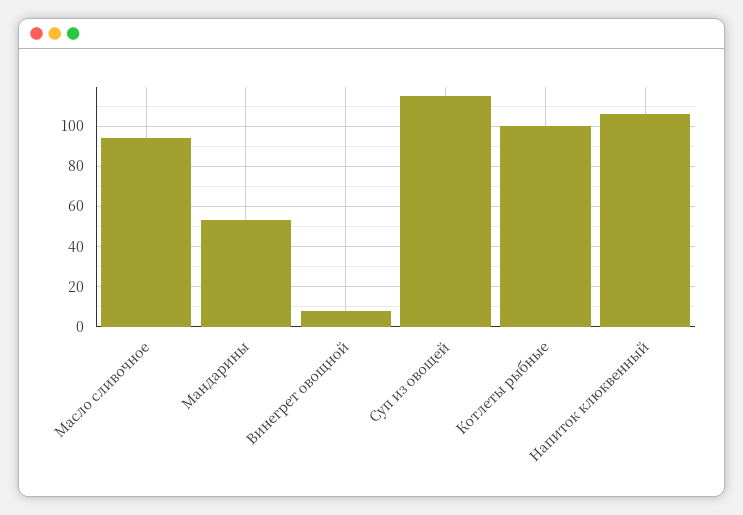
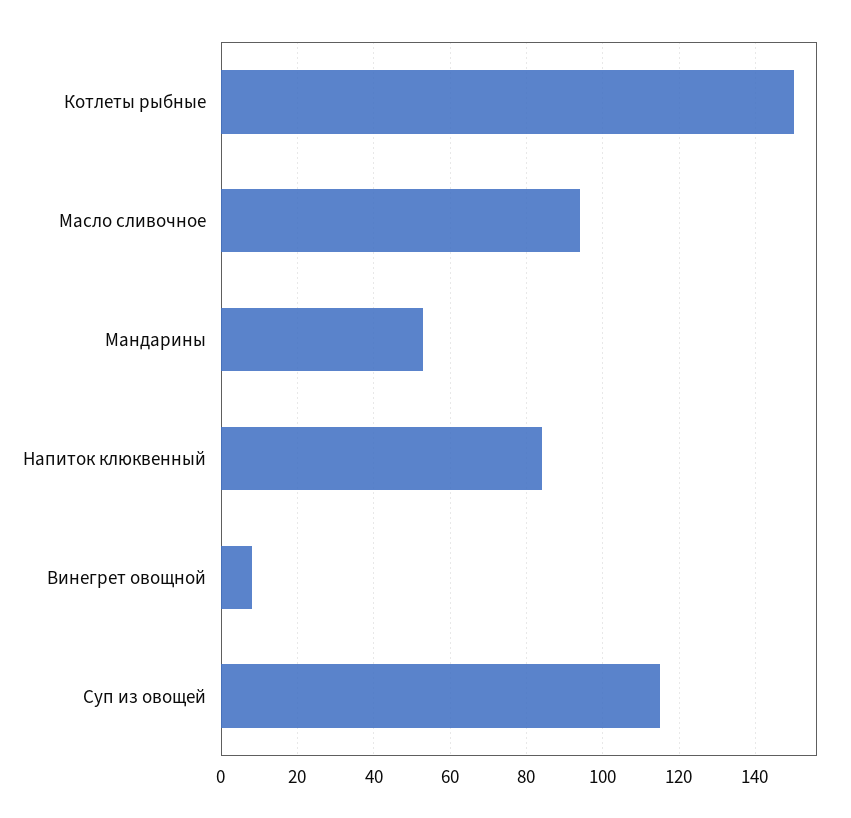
Котлеты рыбные: 100 -> 150
Напиток клюквенный: 105 -> 85

